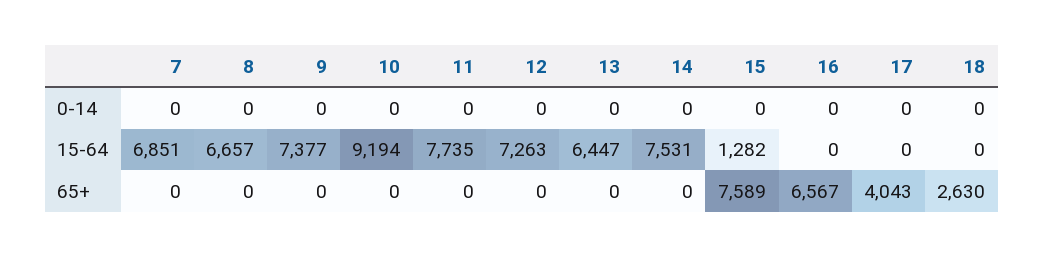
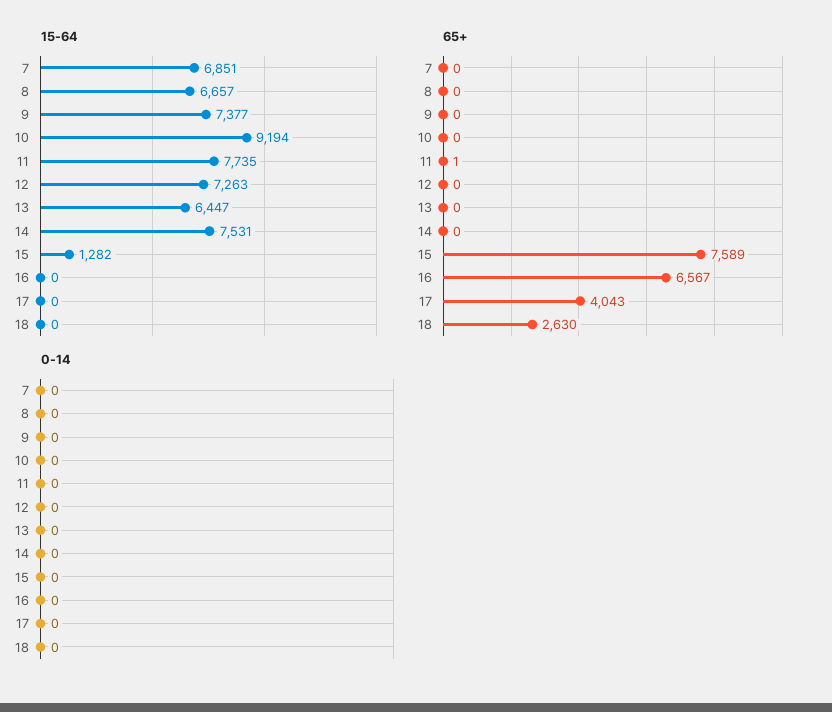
65+, 11: 0 -> 1

